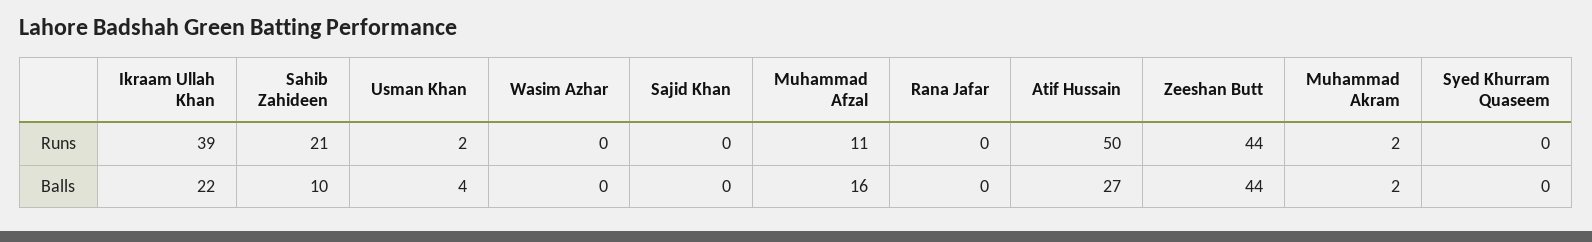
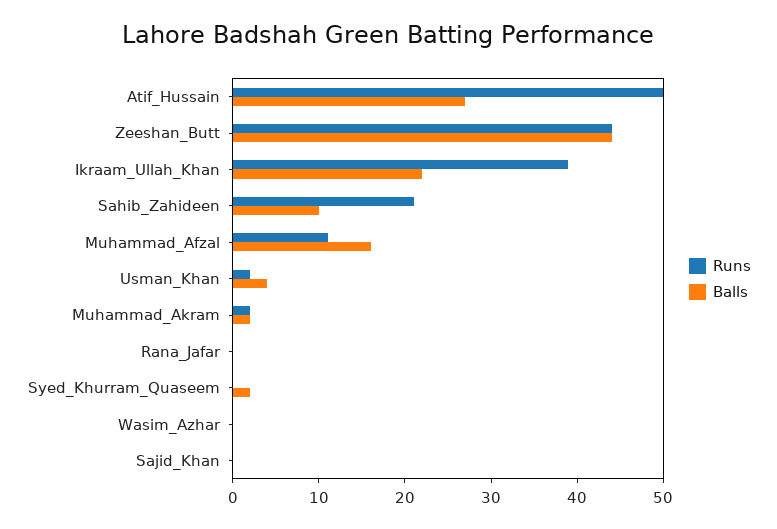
Balls, Syed Khurram Quaseem: 0 -> 2

